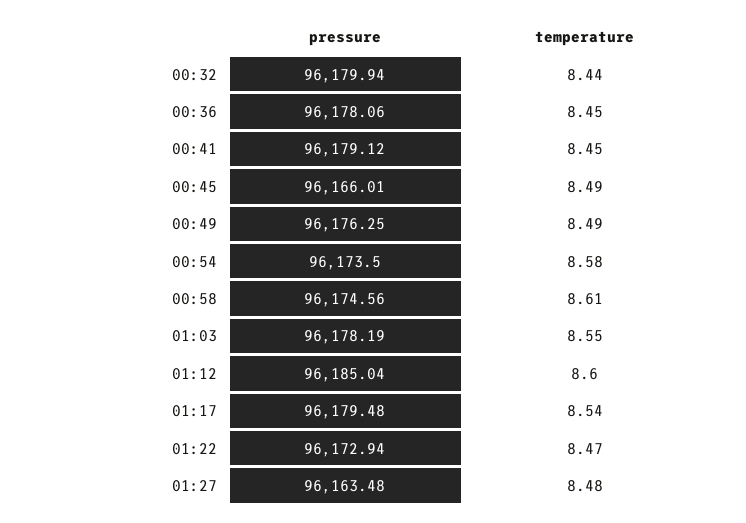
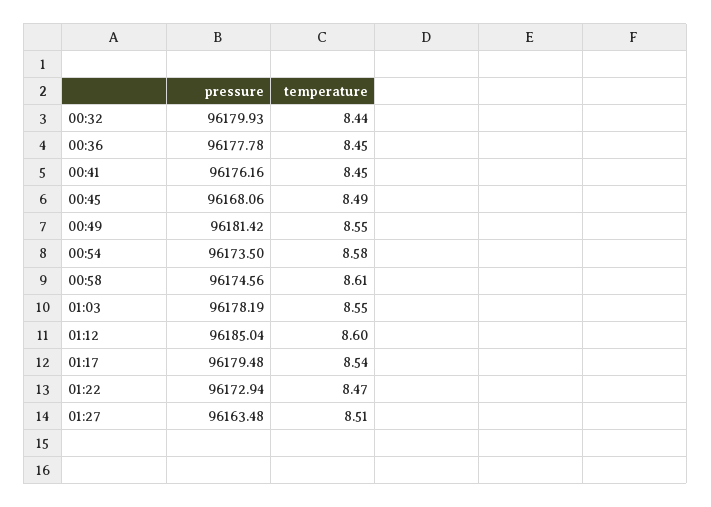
pressure, 00:32: 96179.94 -> 96179.93
pressure, 00:36: 96178.06 -> 96177.78
pressure, 00:41: 96179.12 -> 96176.16
pressure, 00:45: 96166.01 -> 96168.06
pressure, 00:49: 96176.25 -> 96181.42
temperature, 00:49: 8.49 -> 8.55
temperature, 01:27: 8.48 -> 8.51

